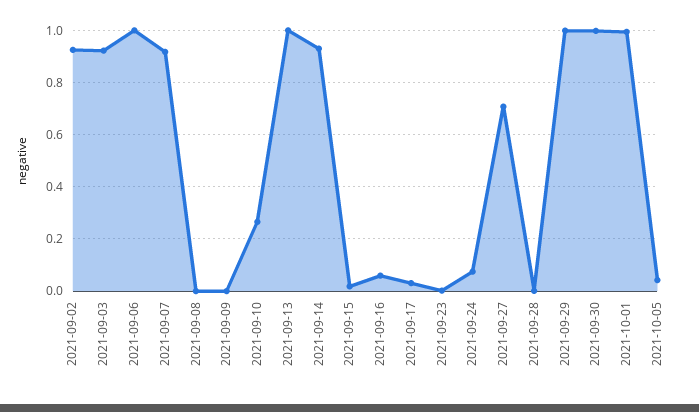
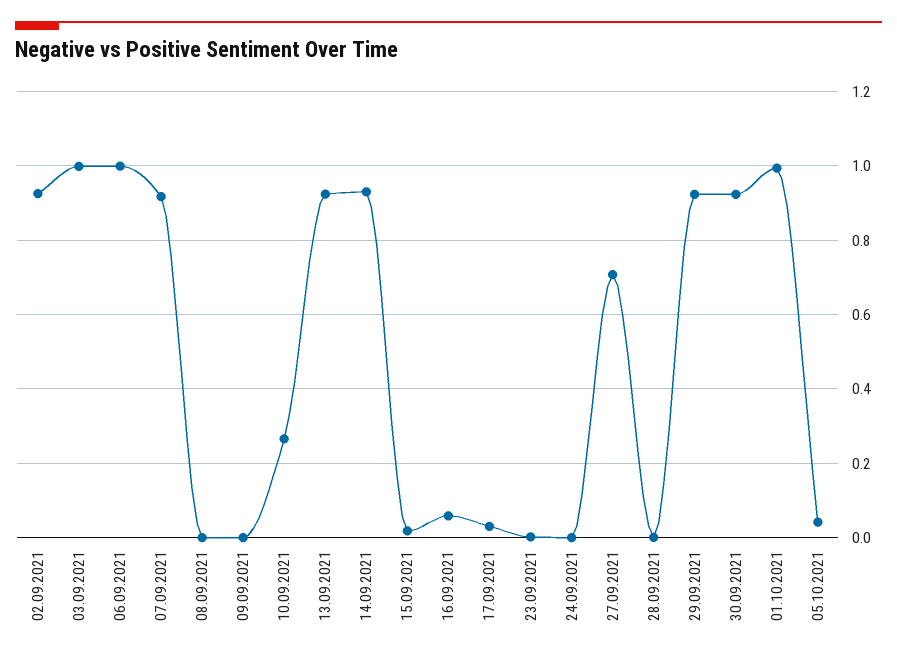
2021-09-03: 0.925 -> 1
2021-09-13: 1 -> 0.92
2021-09-24: 0.075 -> 0
2021-09-29: 1 -> 0.92
2021-09-30: 1 -> 0.92

